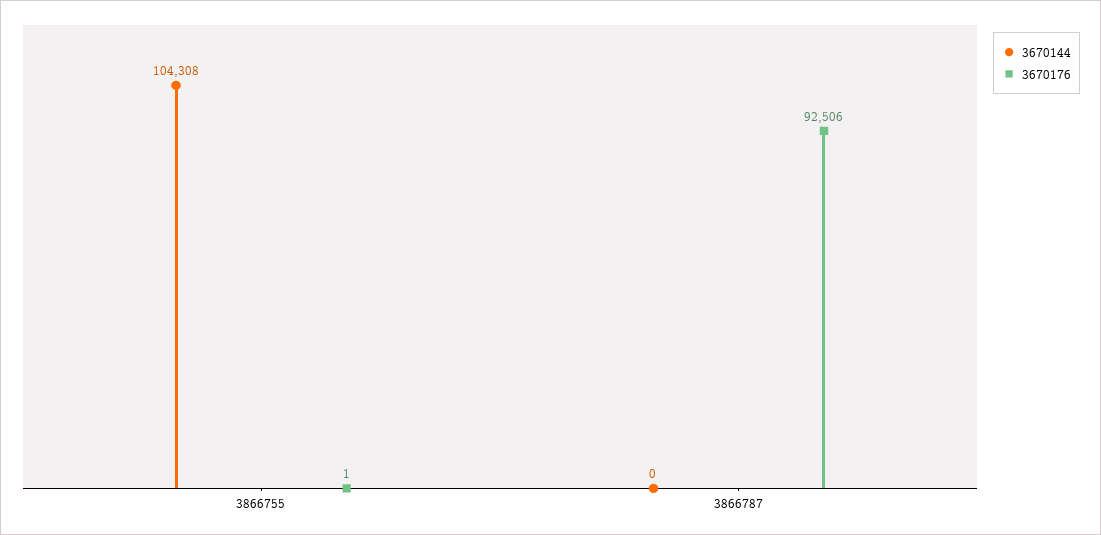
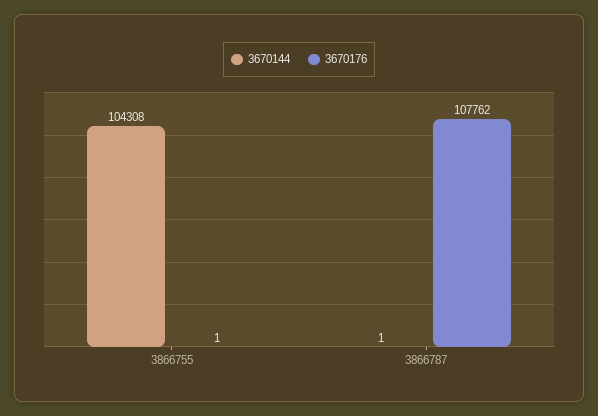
3670144, 3866787: 0 -> 1
3670176, 3866787: 92506 -> 107762

